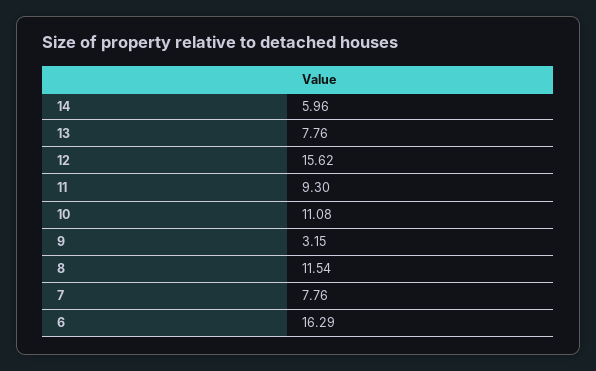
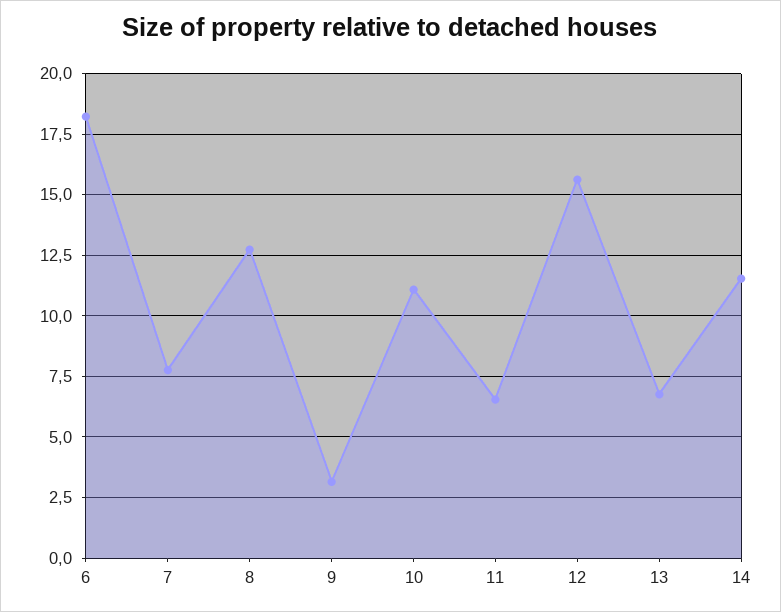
14: 5.96 -> 11.5
13: 7.76 -> 6.75
11: 9.3 -> 6.5
8: 11.54 -> 12.75
6: 16.29 -> 18.25

